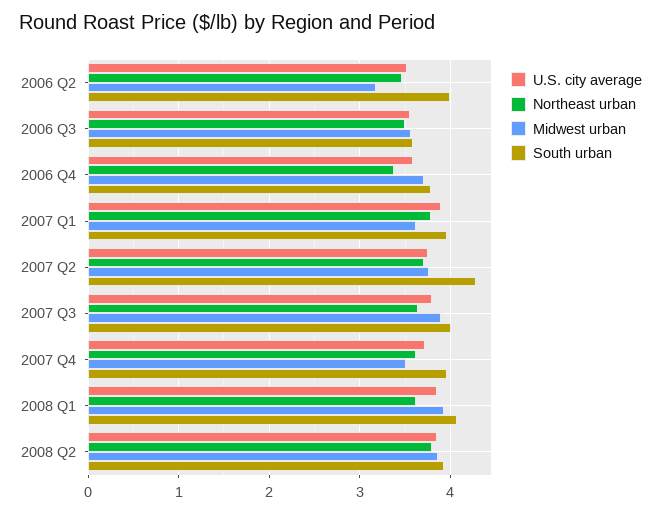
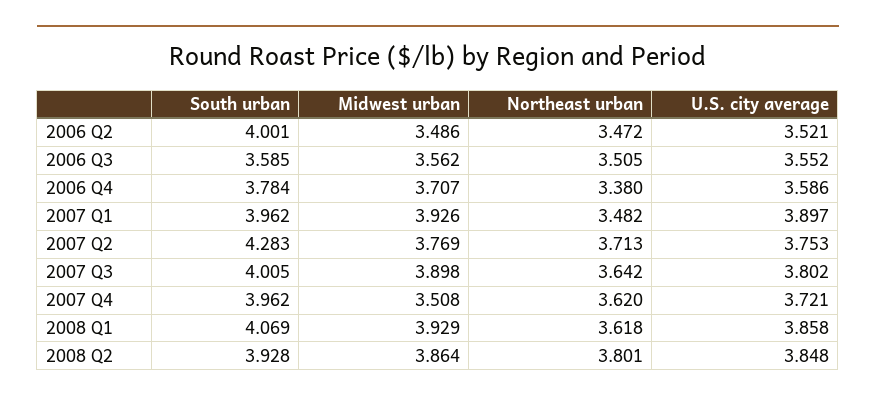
Midwest urban, 2006 Q2: 3.2 -> 3.486
Northeast urban, 2007 Q1: 3.8 -> 3.482
Midwest urban, 2007 Q1: 3.6 -> 3.926

